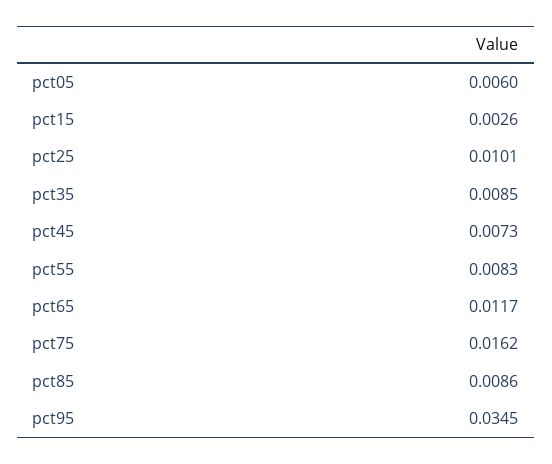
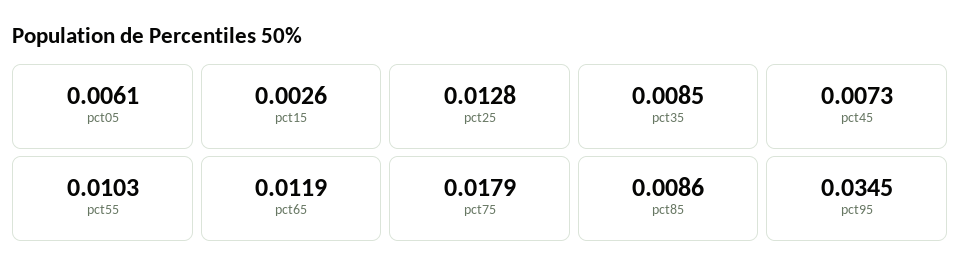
pct05: 0.006 -> 0.0061
pct25: 0.0101 -> 0.0128
pct55: 0.0083 -> 0.0103
pct65: 0.0117 -> 0.0119
pct75: 0.0162 -> 0.0179

